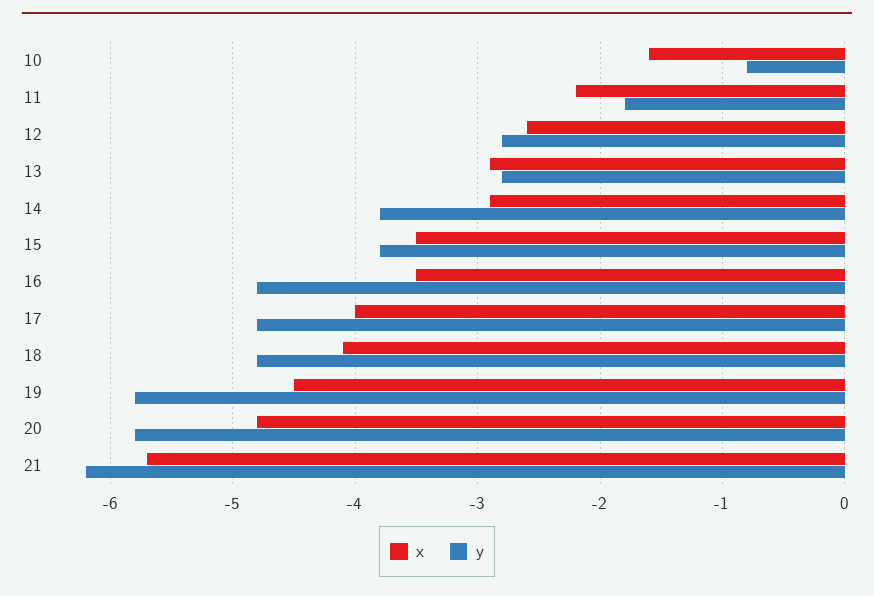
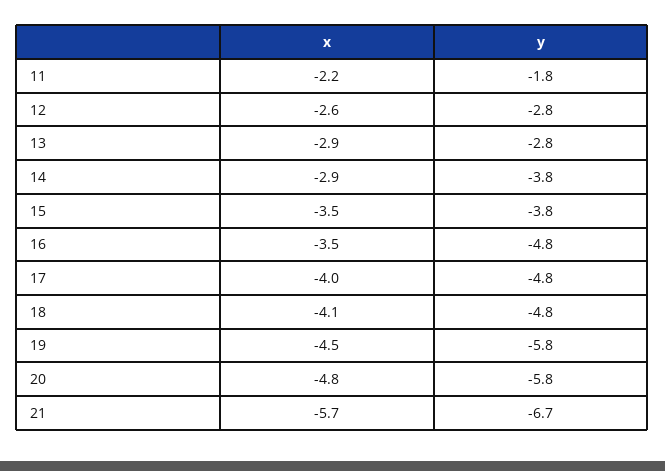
x, 10: -1.6 -> none
y, 10: -0.8 -> none
y, 21: -6.2 -> -6.7

